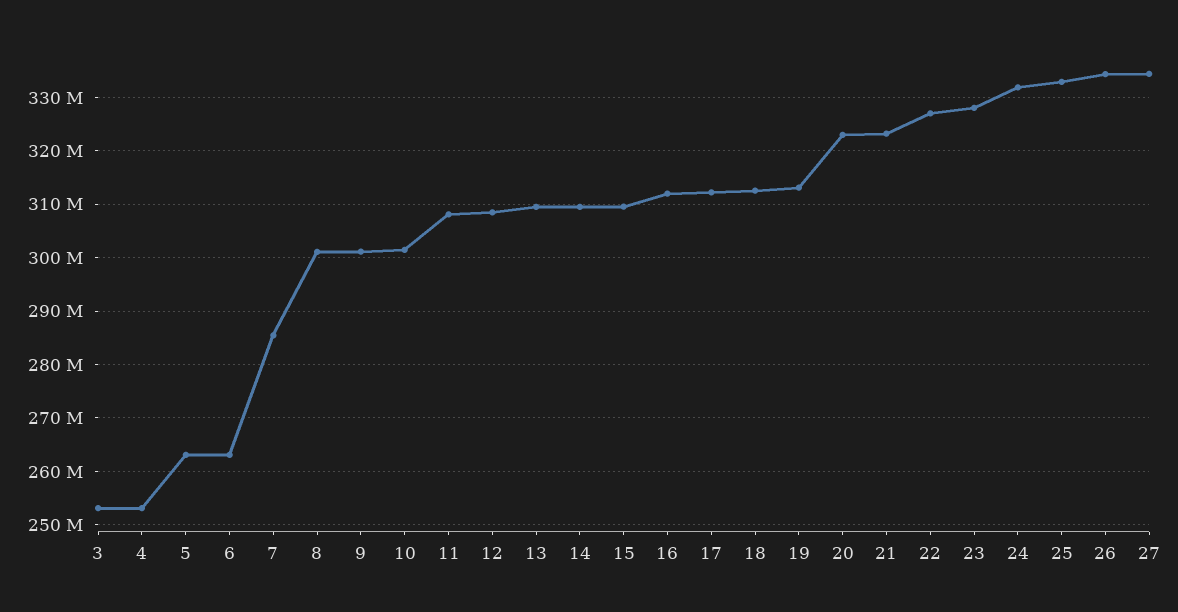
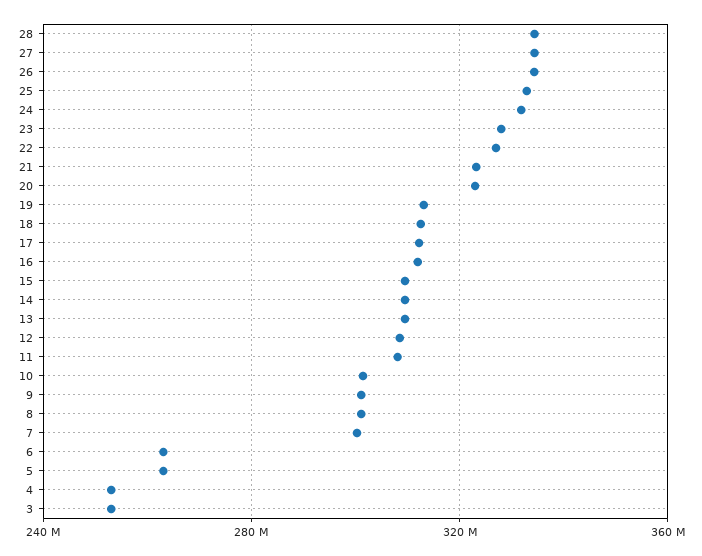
7: 286000000 -> 300000000
28: none -> 335000000

